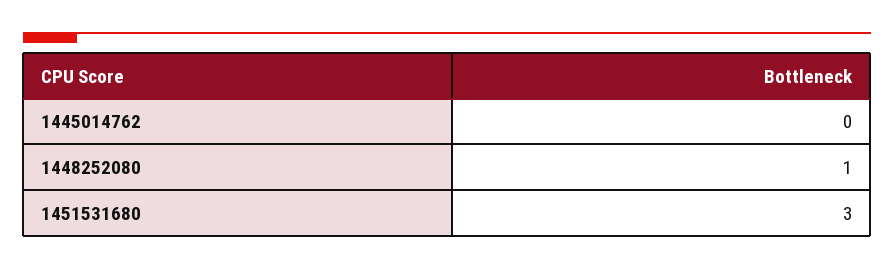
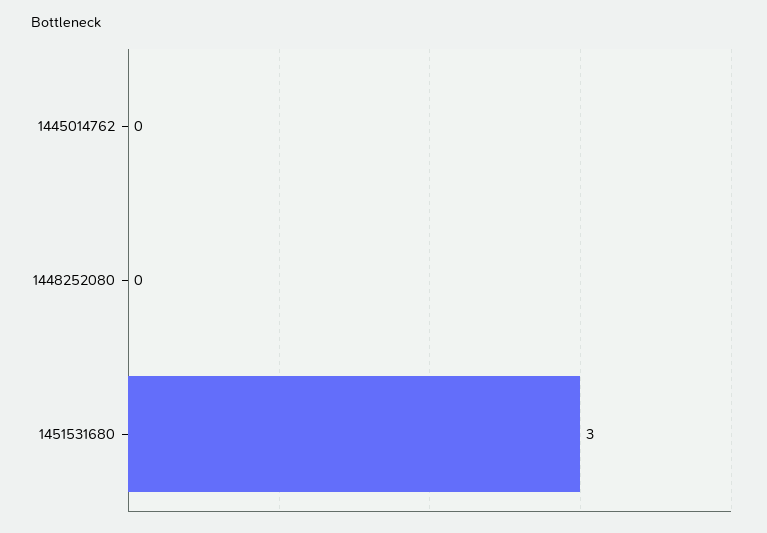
1448252080: 1 -> 0

